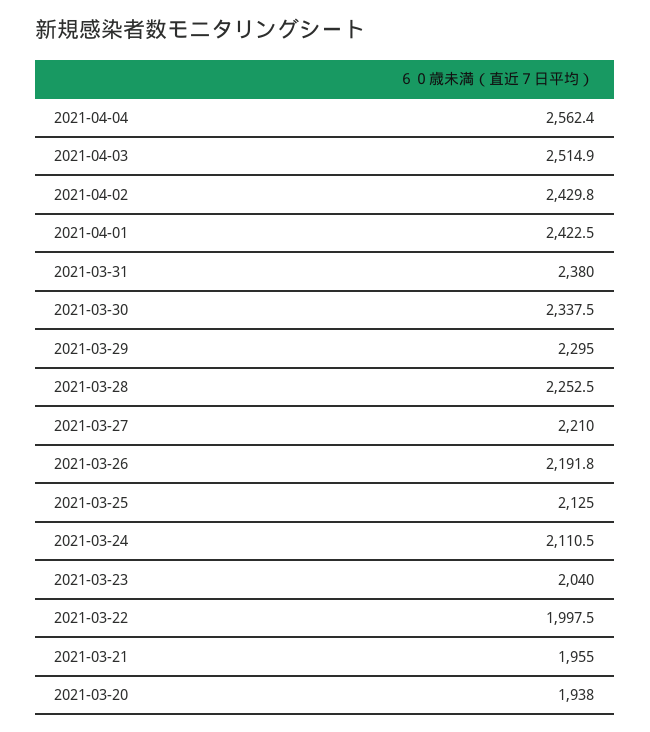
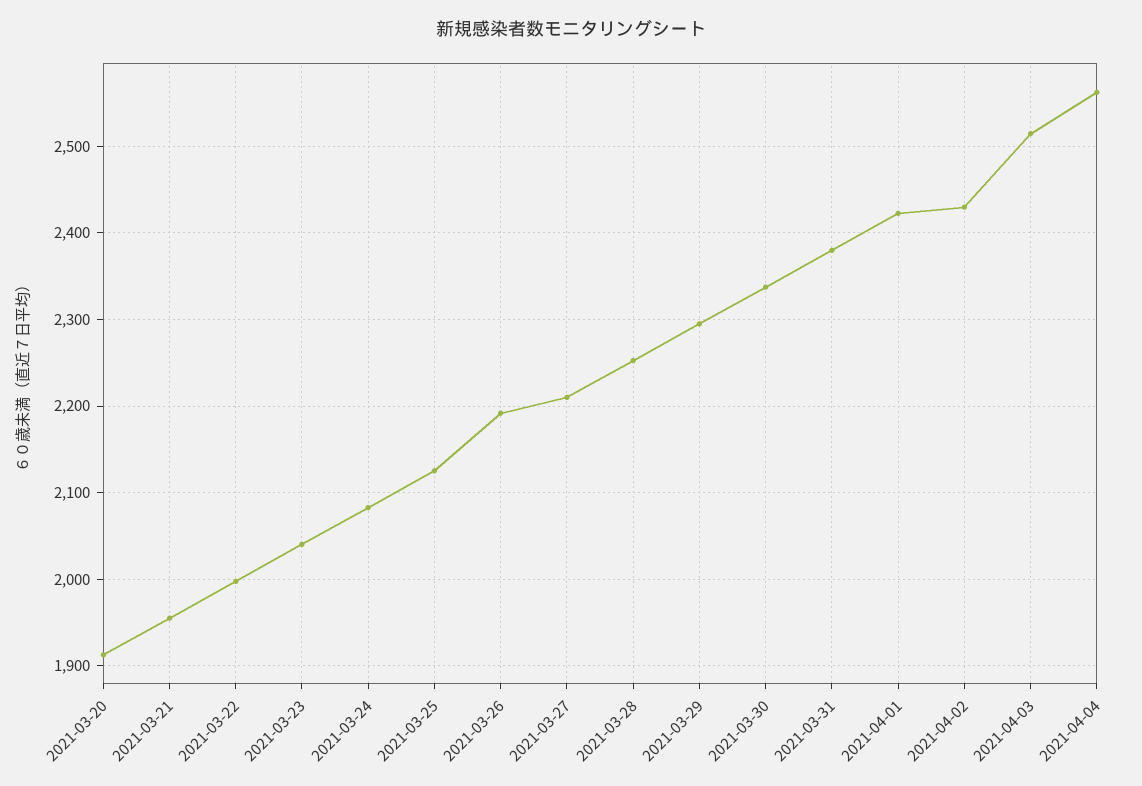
2021-03-24: 2110.5 -> 2080
2021-03-20: 1938 -> 1910

